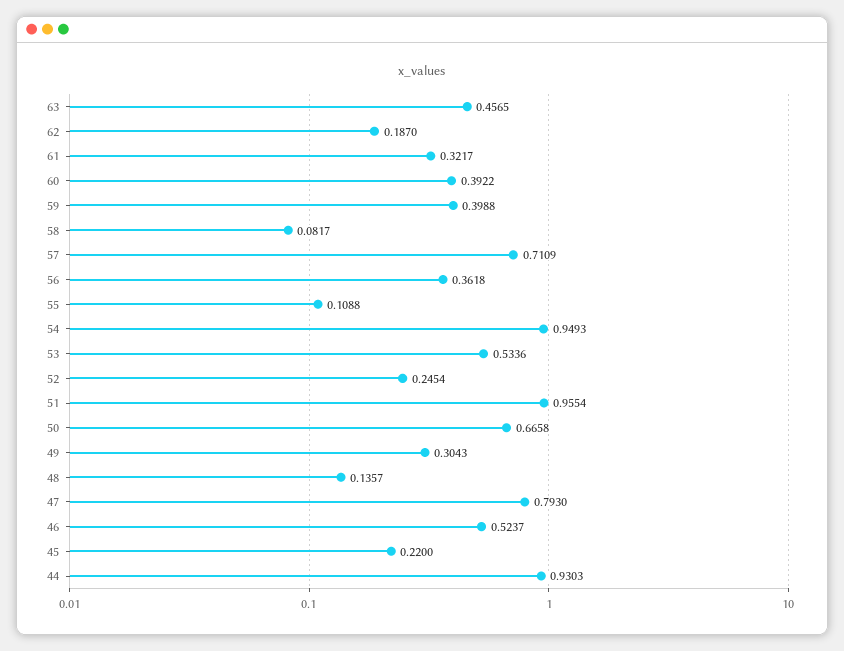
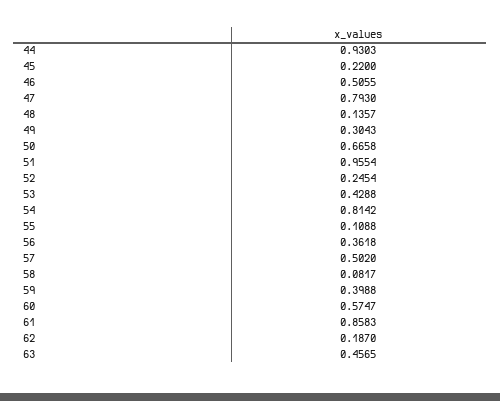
61: 0.3217 -> 0.8583
60: 0.3922 -> 0.5747
57: 0.7109 -> 0.502
54: 0.9493 -> 0.8142
53: 0.5336 -> 0.4288
46: 0.5237 -> 0.5055

